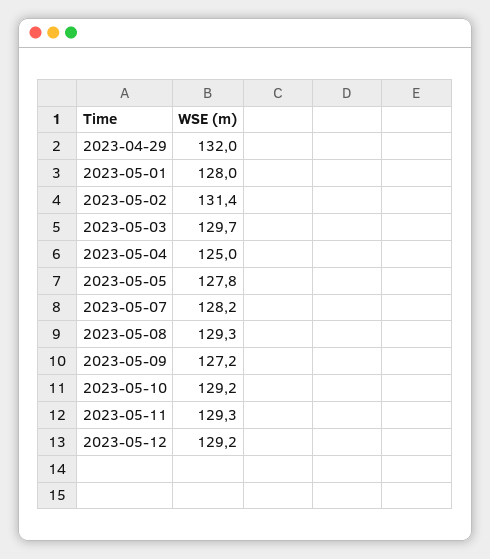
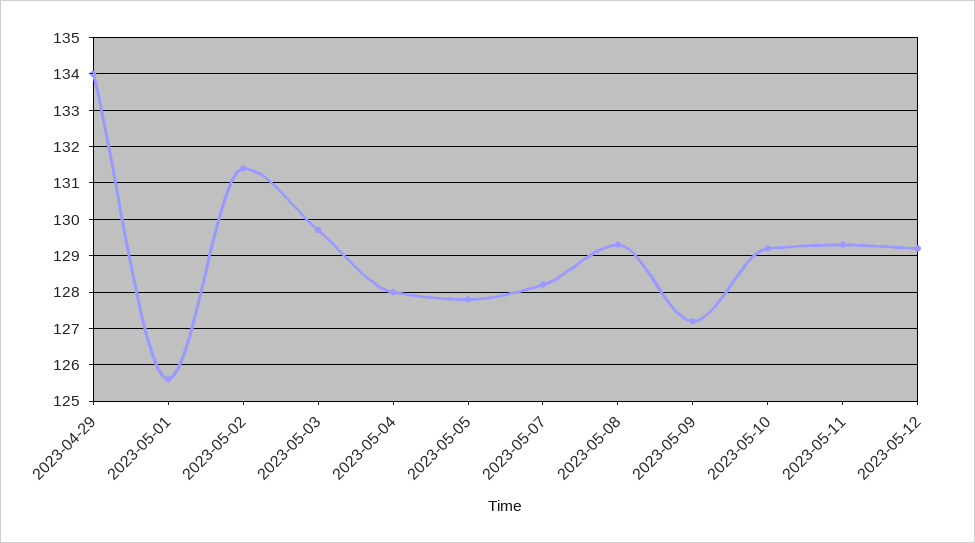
2023-04-29: 132 -> 134
2023-05-01: 128 -> 125.5
2023-05-04: 125 -> 128

